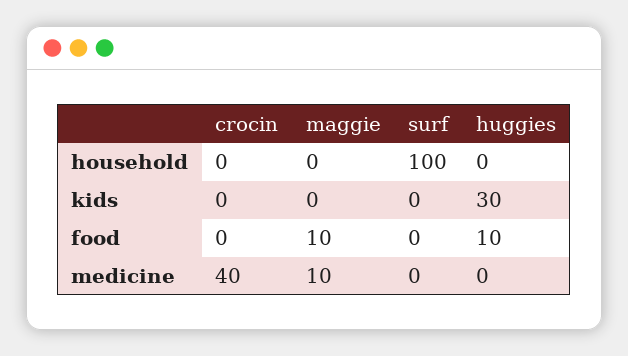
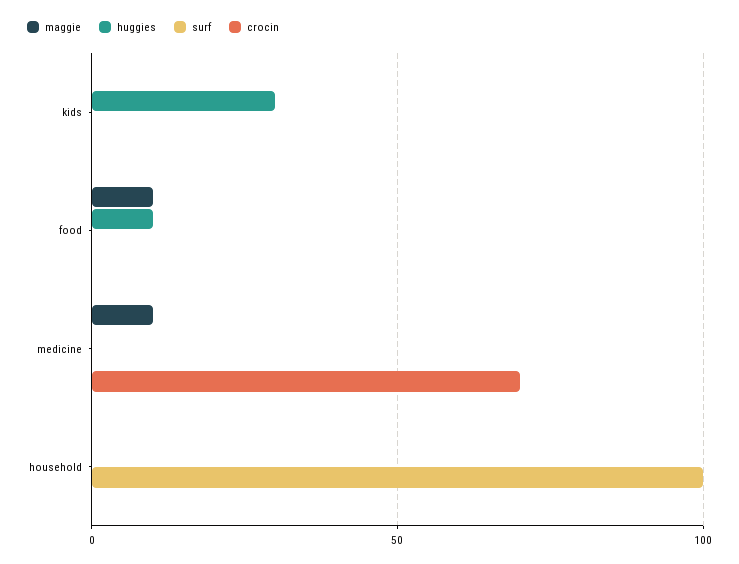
crocin, medicine: 40 -> 70

